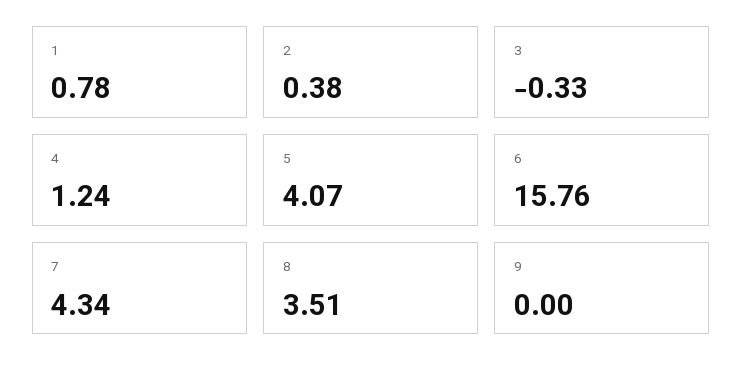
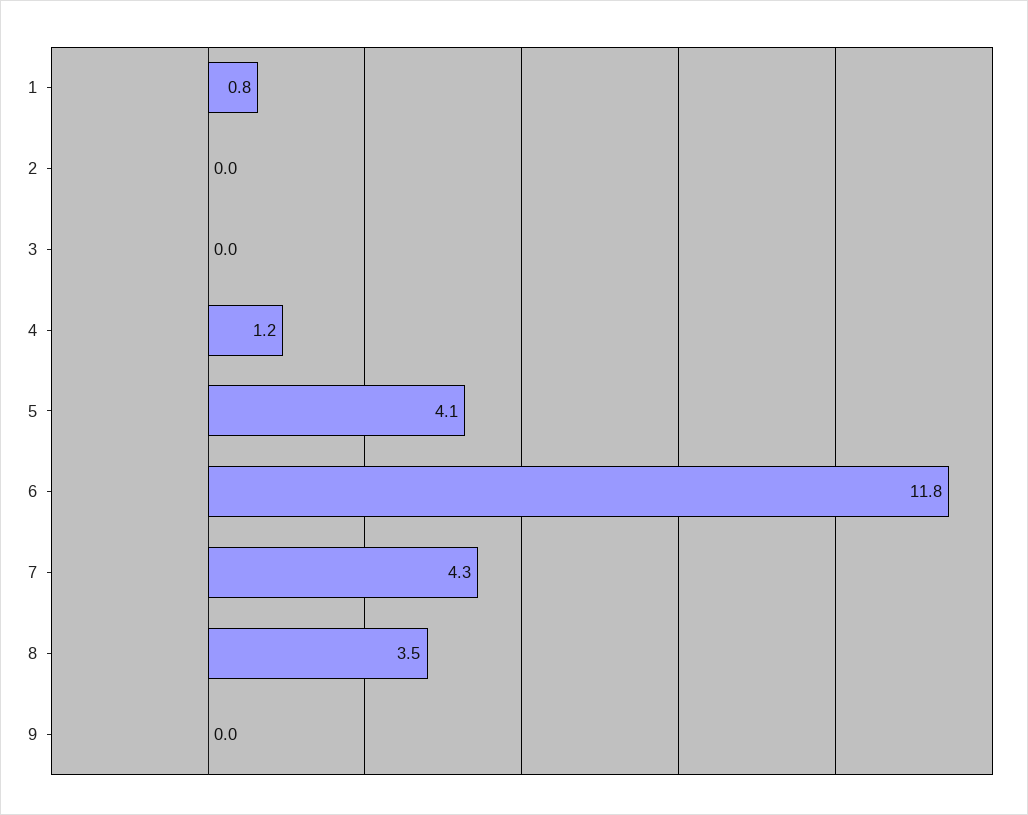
2: 0.38 -> 0
3: -0.33 -> 0
6: 15.76 -> 11.8

